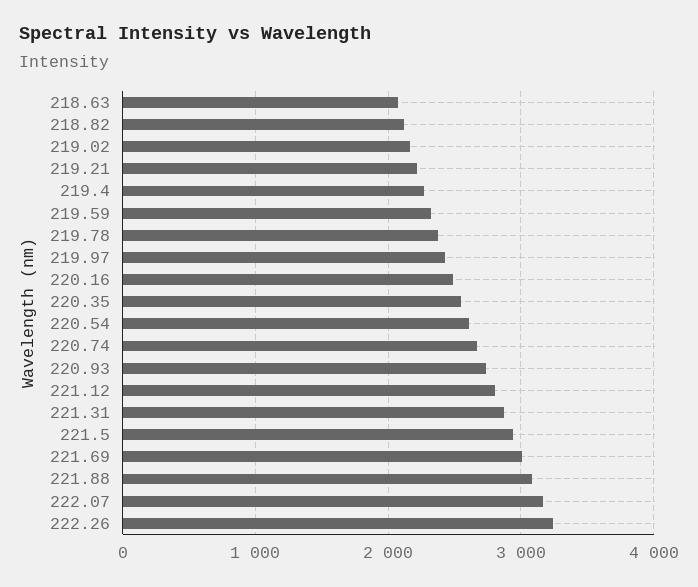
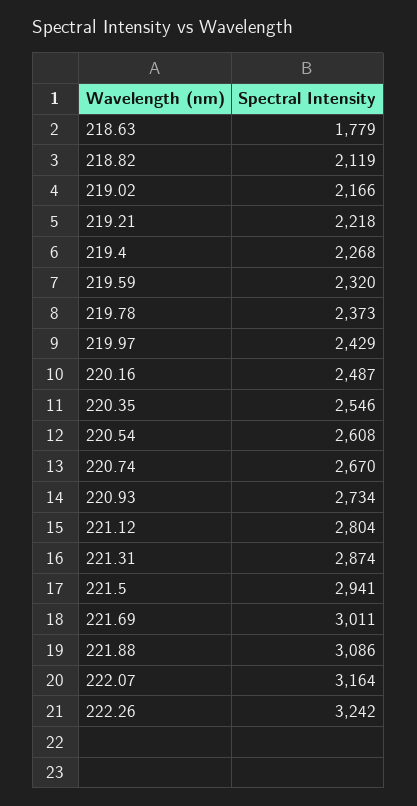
218.63: 2100 -> 1779

